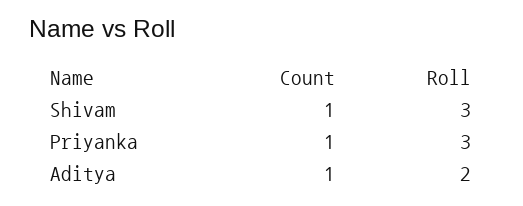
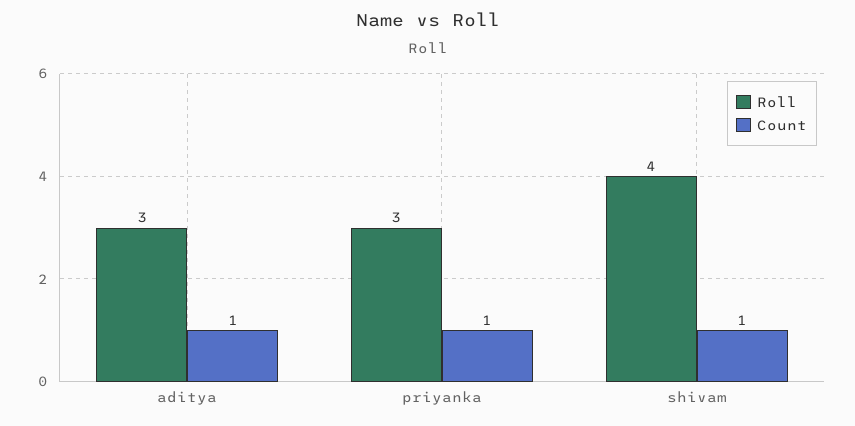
Roll, Shivam: 3 -> 4
Roll, Aditya: 2 -> 3

